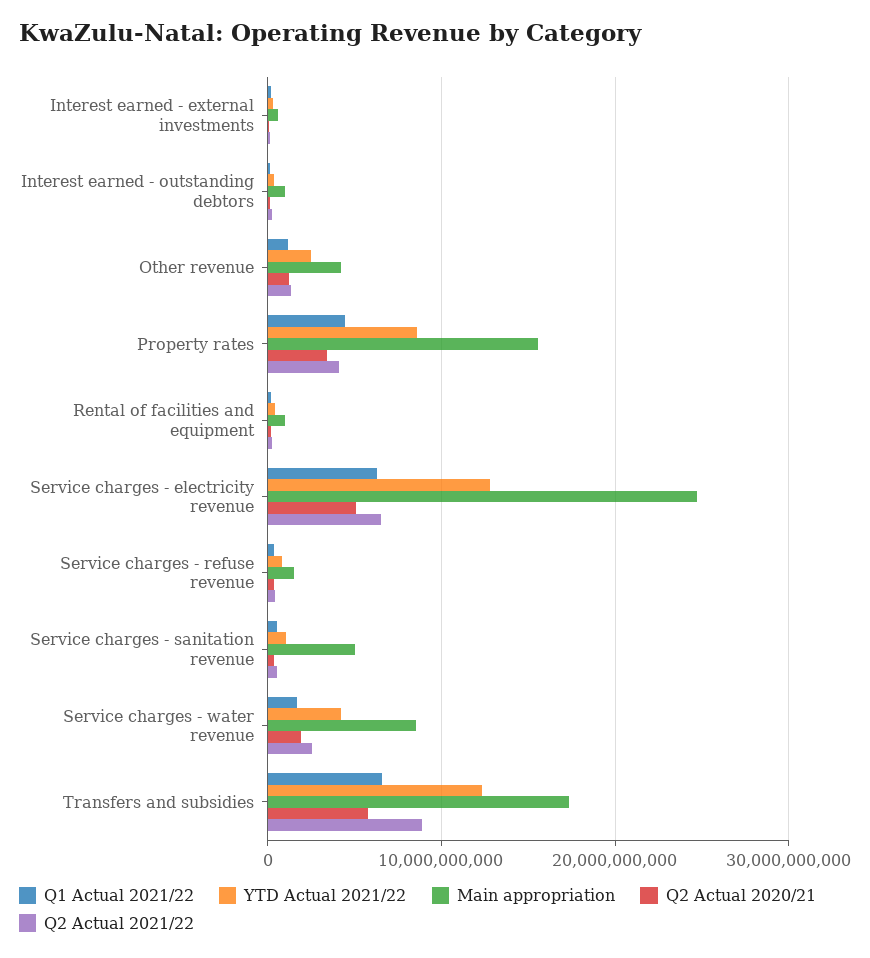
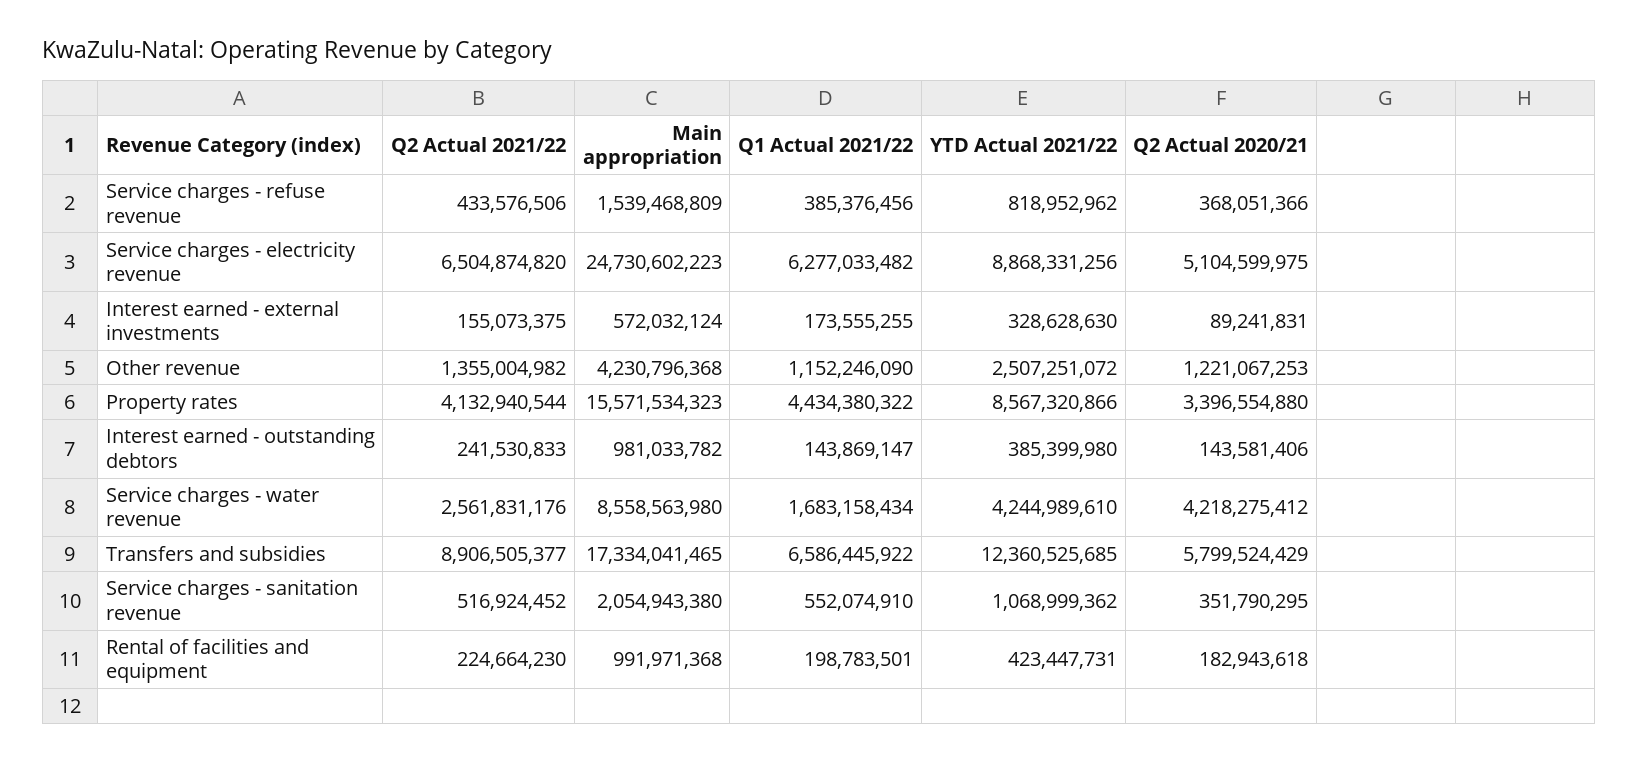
YTD Actual 2021/22, Service charges - electricity revenue: 13000000000 -> 8868331256
Main appropriation, Service charges - sanitation revenue: 5000000000 -> 2054943380
Q2 Actual 2020/21, Service charges - water revenue: 2000000000 -> 4218275412

